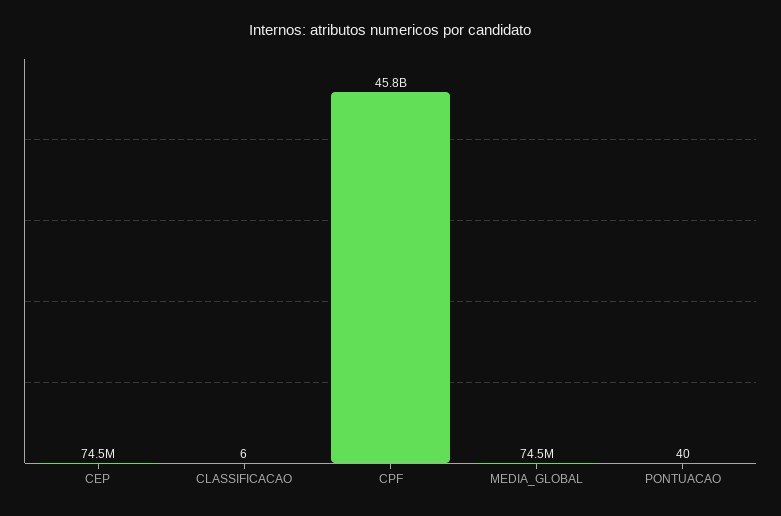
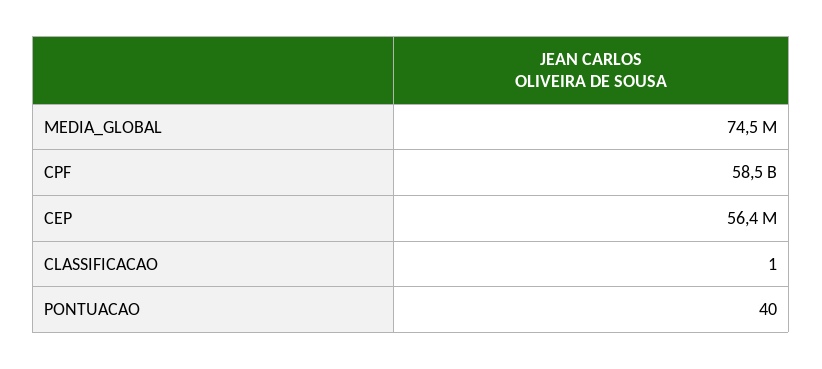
CEP: 74500000 -> 56400000
CLASSIFICACAO: 6 -> 1
CPF: 45800000000 -> 58500000000

